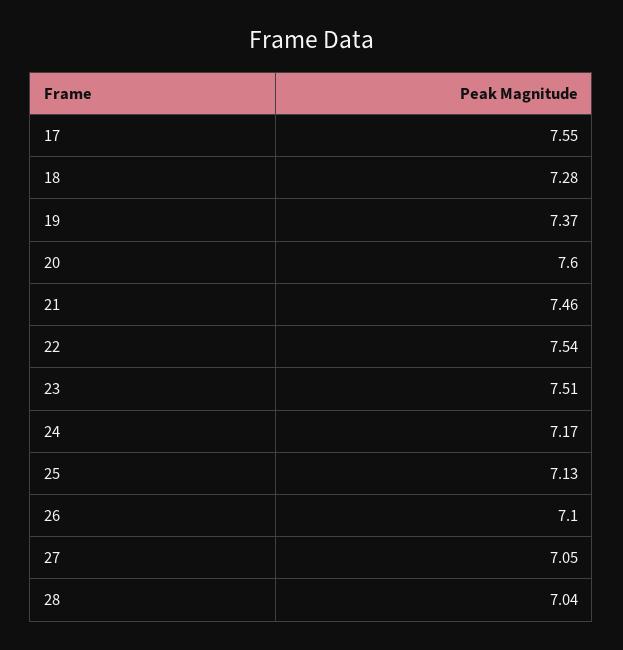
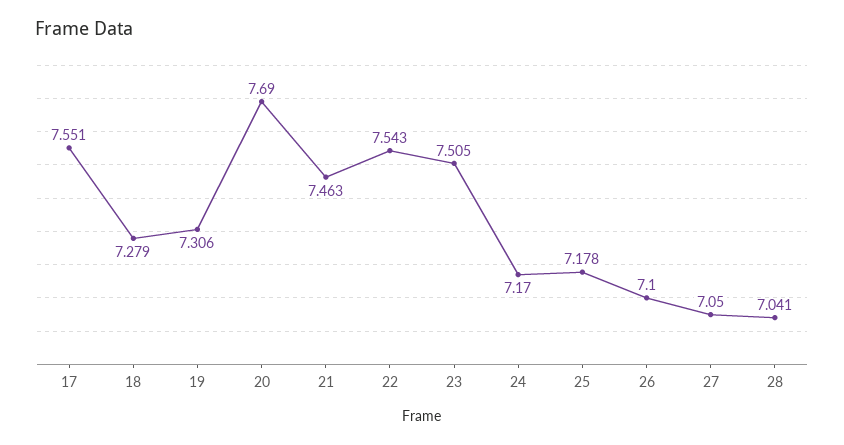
19: 7.37 -> 7.306
20: 7.6 -> 7.69
25: 7.13 -> 7.178

